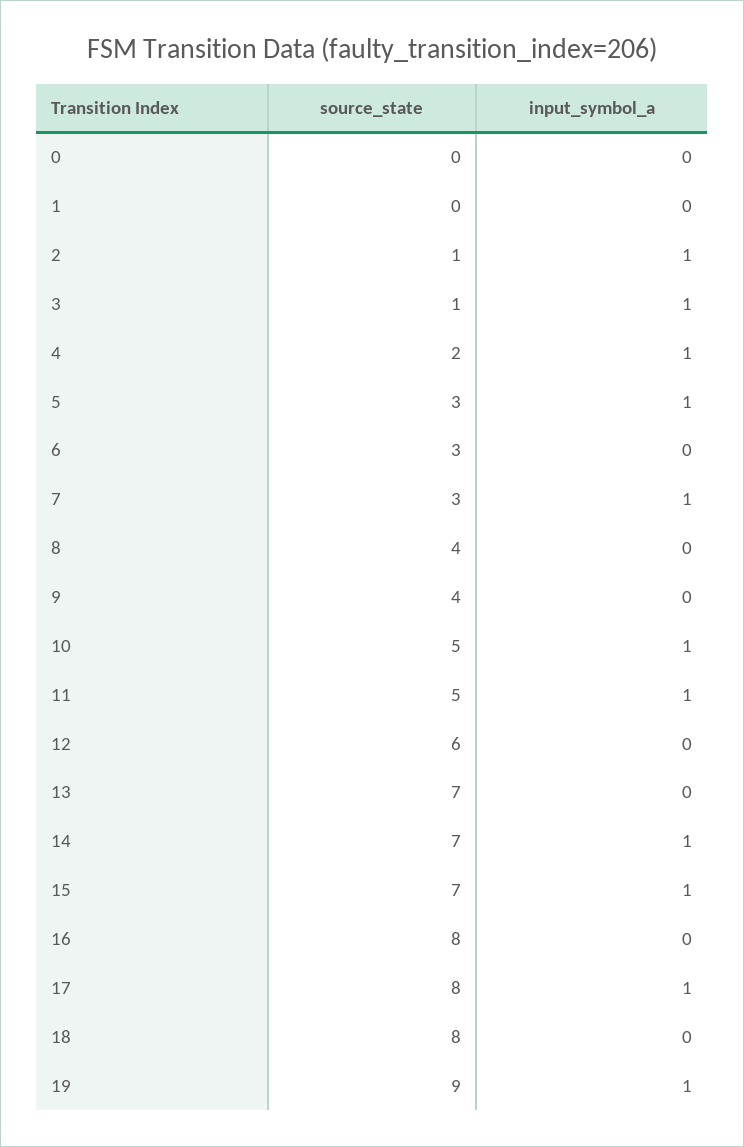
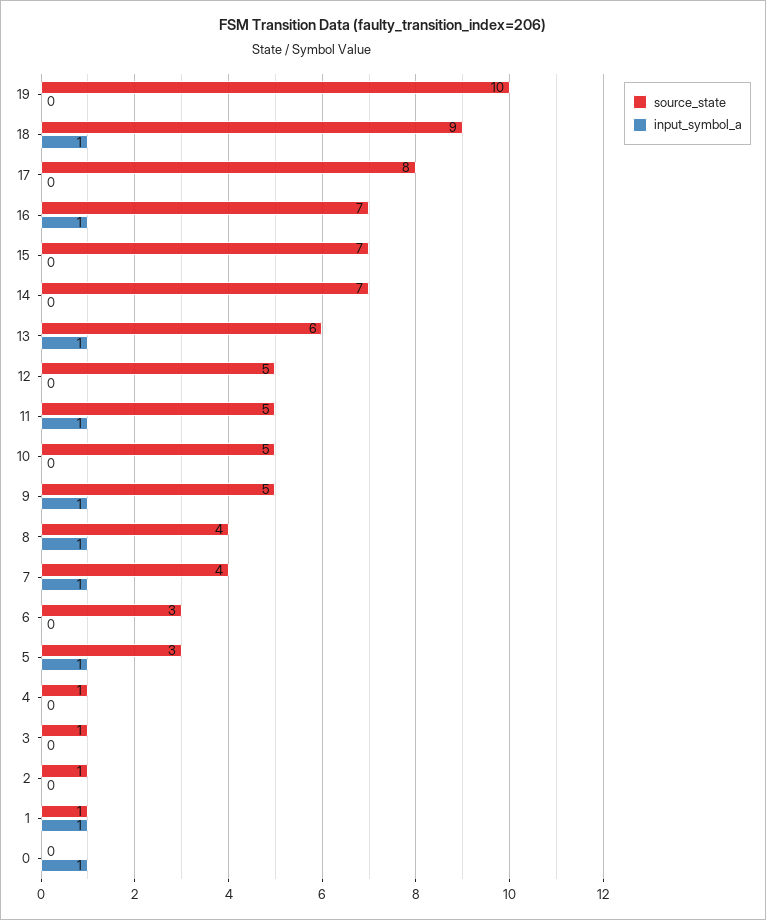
input_symbol_a, 0: 0 -> 1
source_state, 1: 0 -> 1
input_symbol_a, 1: 0 -> 1
input_symbol_a, 2: 1 -> 0
input_symbol_a, 3: 1 -> 0
source_state, 4: 2 -> 1
input_symbol_a, 4: 1 -> 0
source_state, 7: 3 -> 4
input_symbol_a, 8: 0 -> 1
source_state, 9: 4 -> 5
input_symbol_a, 9: 0 -> 1
input_symbol_a, 10: 1 -> 0
source_state, 12: 6 -> 5
source_state, 13: 7 -> 6
input_symbol_a, 13: 0 -> 1
input_symbol_a, 14: 1 -> 0
input_symbol_a, 15: 1 -> 0
source_state, 16: 8 -> 7
input_symbol_a, 16: 0 -> 1
input_symbol_a, 17: 1 -> 0
source_state, 18: 8 -> 9
input_symbol_a, 18: 0 -> 1
source_state, 19: 9 -> 10
input_symbol_a, 19: 1 -> 0

